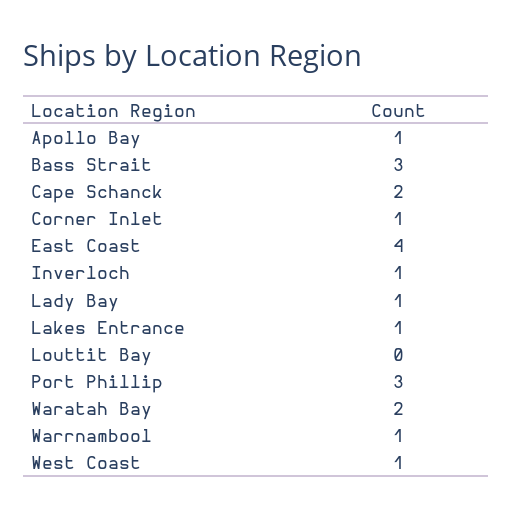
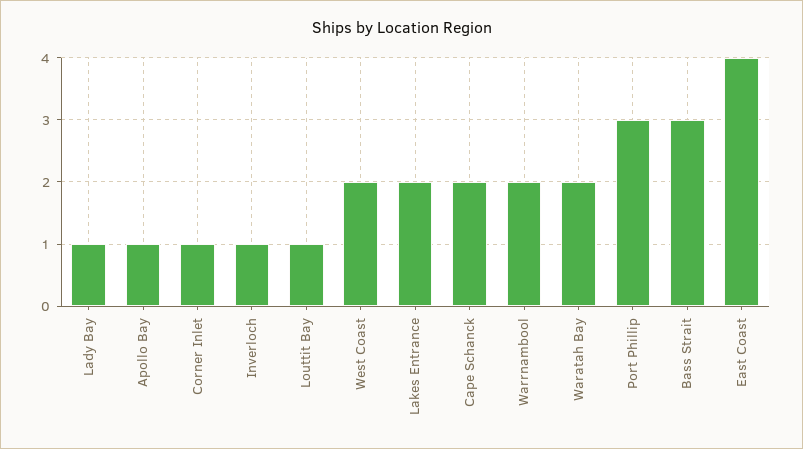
Lakes Entrance: 1 -> 2
Louttit Bay: 0 -> 1
Warrnambool: 1 -> 2
West Coast: 1 -> 2

